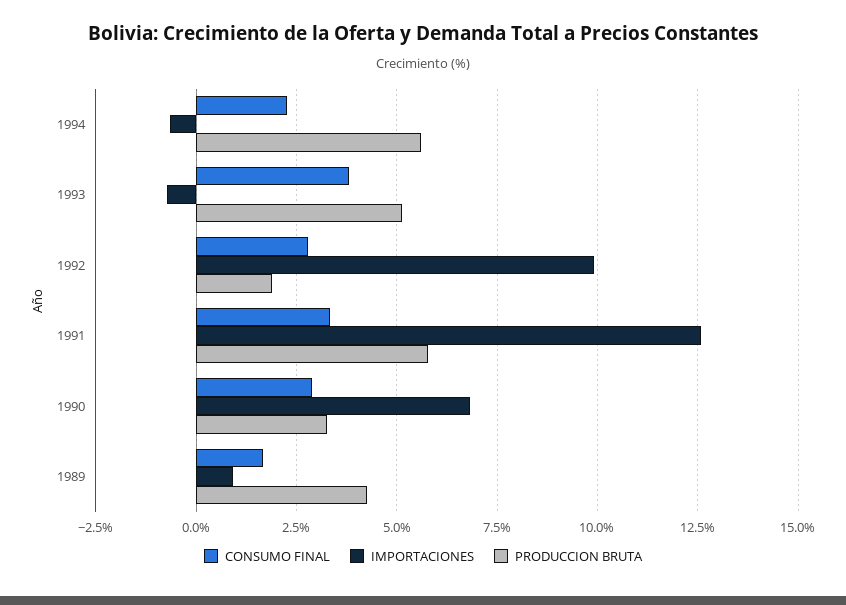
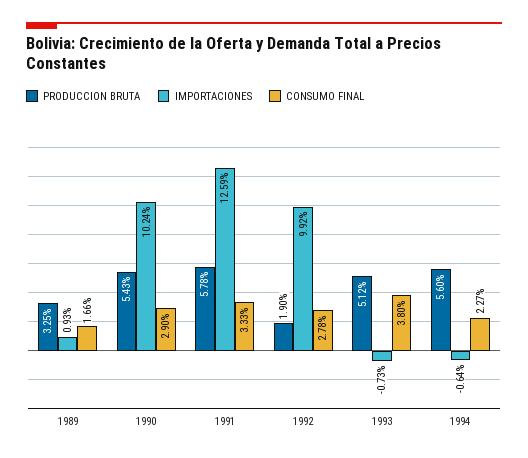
IMPORTACIONES, 1990: 6.75 -> 10.24
PRODUCCION BRUTA, 1990: 3.25 -> 5.43
PRODUCCION BRUTA, 1989: 4.25 -> 3.25

